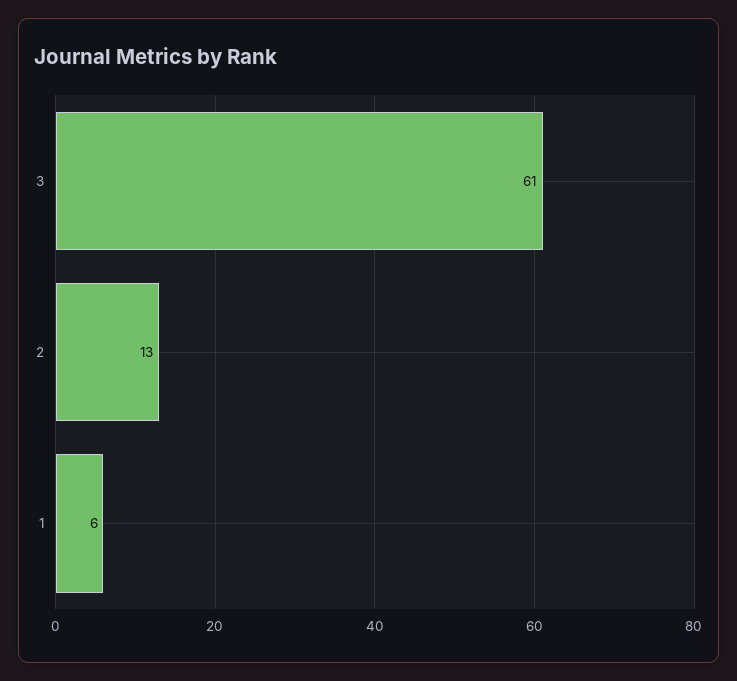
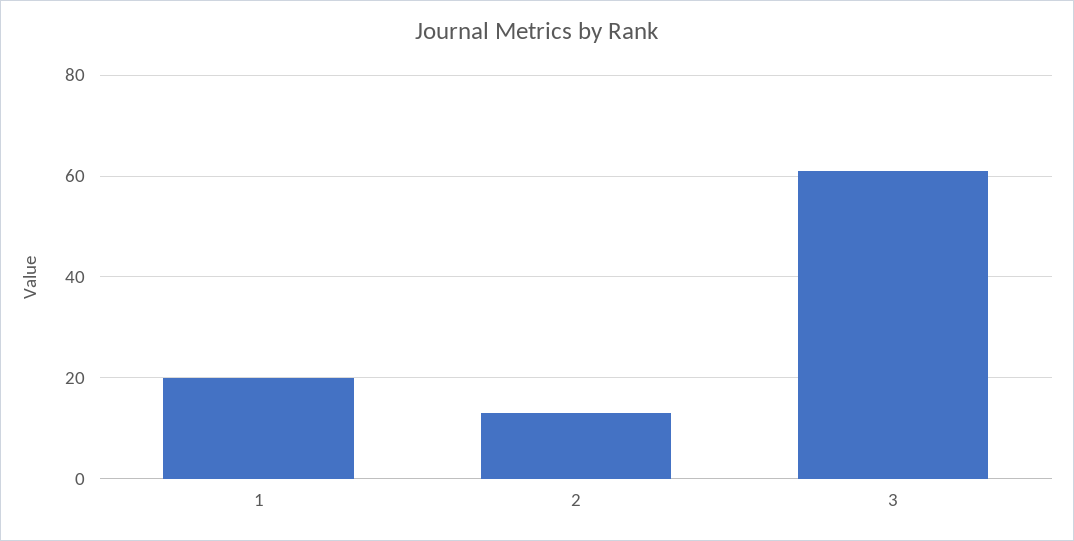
1: 6 -> 20

